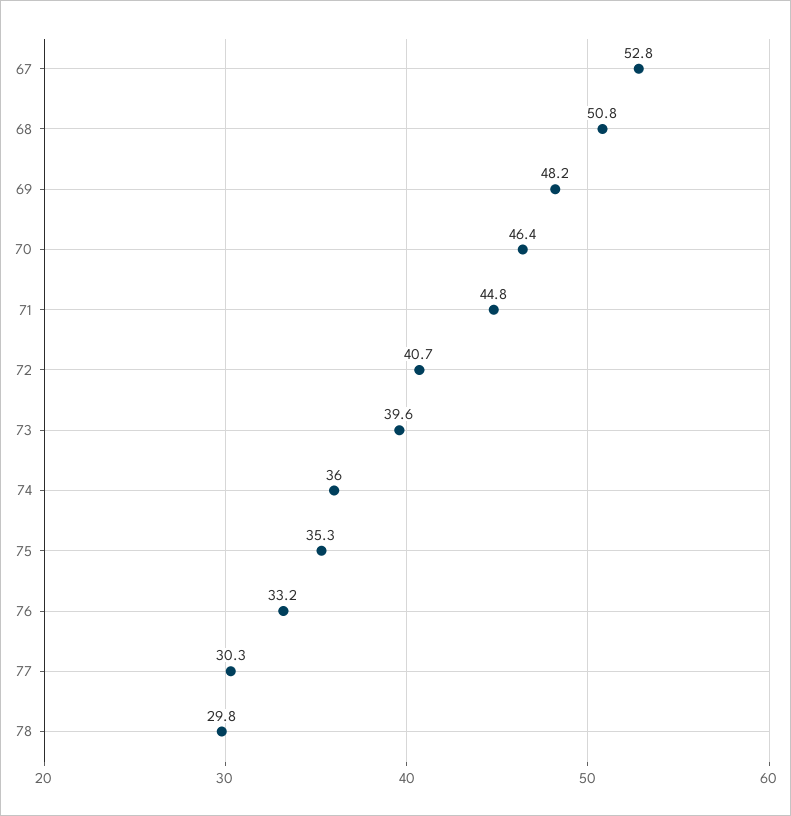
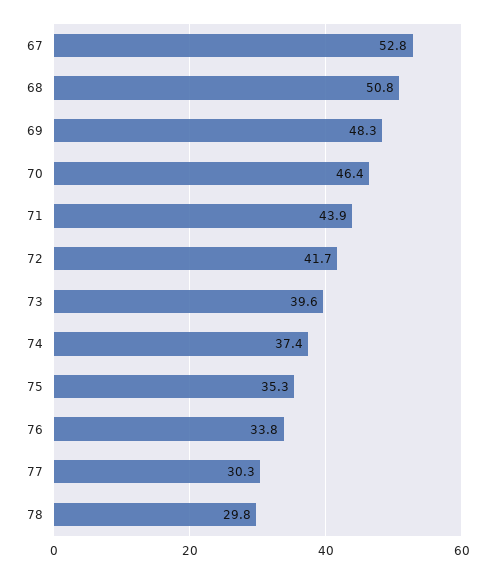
69: 48.2 -> 48.3
71: 44.8 -> 43.9
72: 40.7 -> 41.7
74: 36 -> 37.4
76: 33.2 -> 33.8

